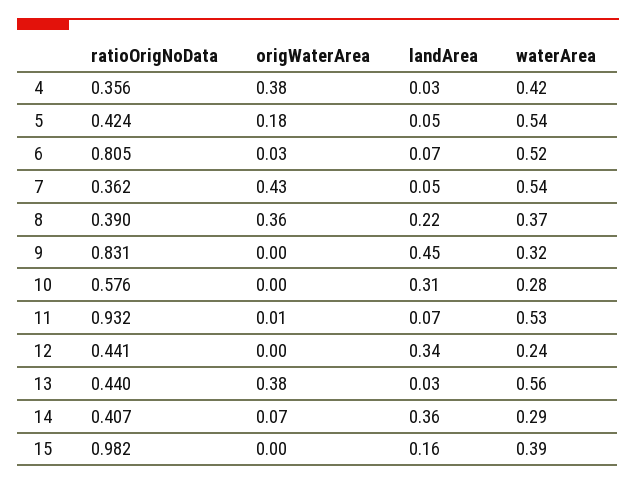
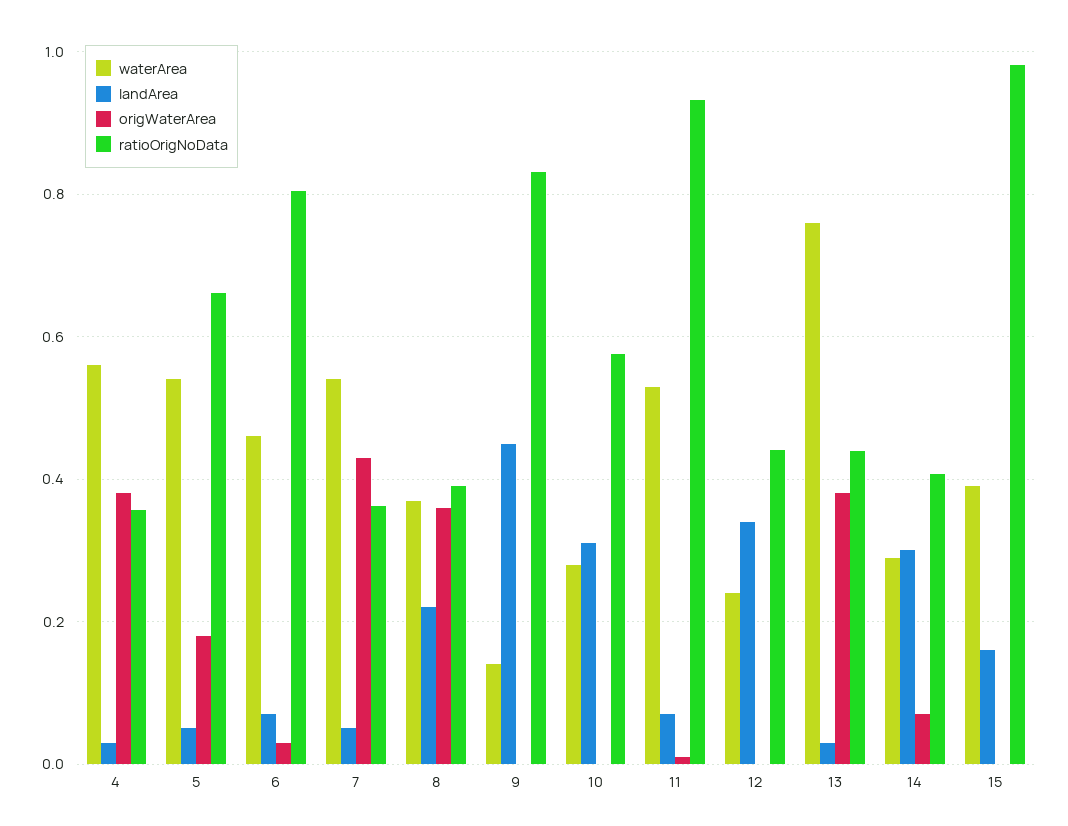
waterArea, 4: 0.42 -> 0.56
ratioOrigNoData, 5: 0.424 -> 0.66
waterArea, 6: 0.52 -> 0.46
waterArea, 9: 0.32 -> 0.14
waterArea, 13: 0.56 -> 0.76
landArea, 14: 0.36 -> 0.3

